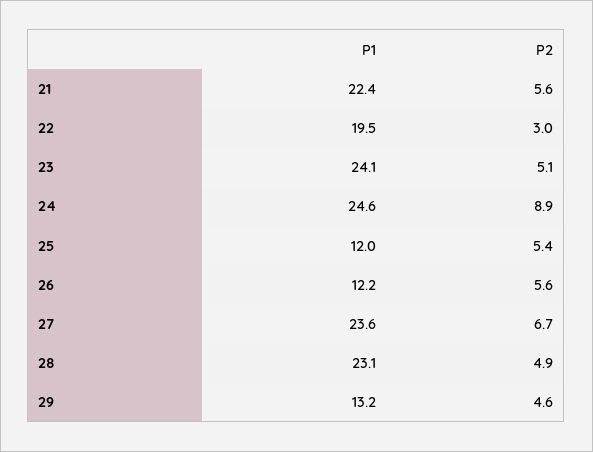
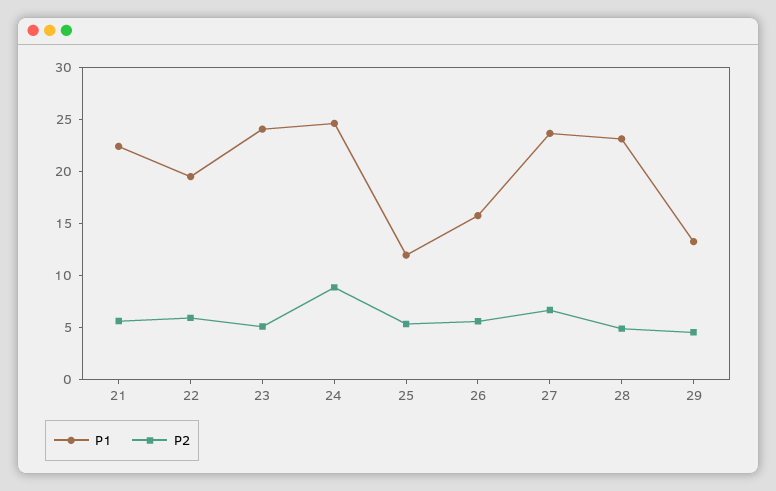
P2, 22: 3 -> 6
P1, 26: 12.2 -> 16

